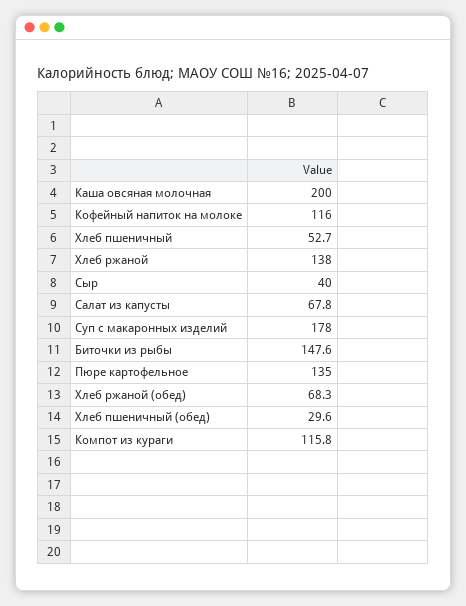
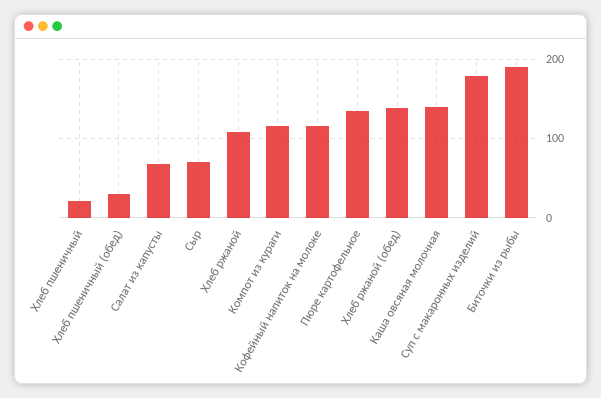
Каша овсяная молочная: 200 -> 140
Хлеб пшеничный: 52.7 -> 20
Хлеб ржаной: 138 -> 110
Сыр: 40 -> 70
Биточки из рыбы: 147.6 -> 190
Хлеб ржаной (обед): 68.3 -> 140

